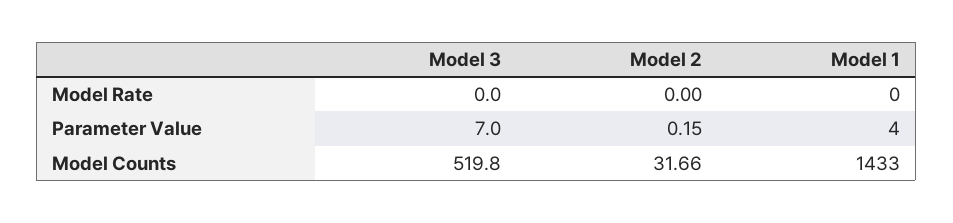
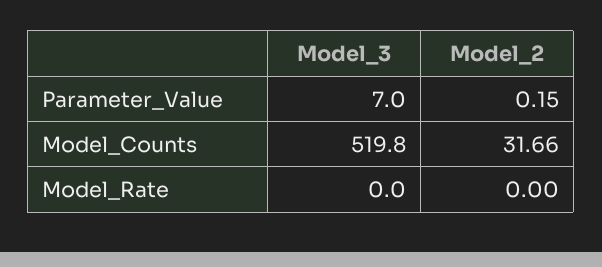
Model 1, Model Rate: 0 -> none
Model 1, Parameter Value: 4 -> none
Model 1, Model Counts: 1433 -> none

